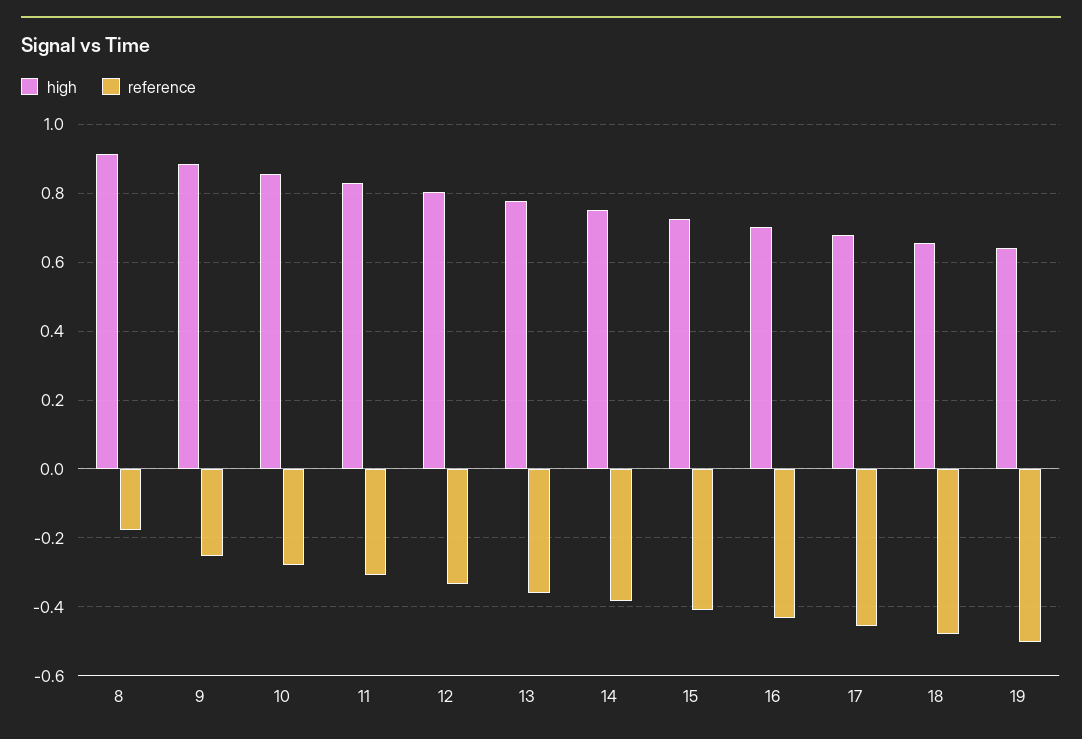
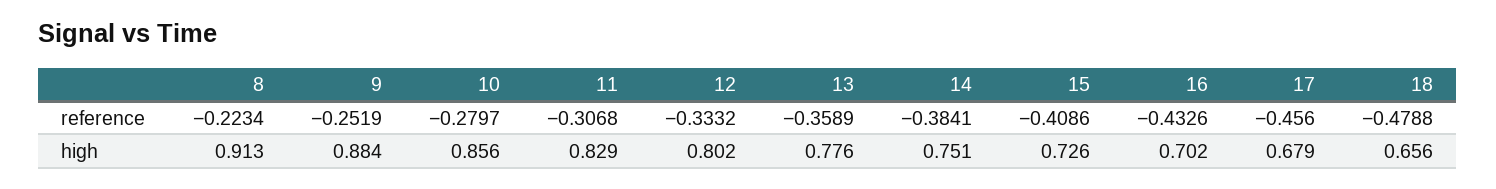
reference, 8: -0.18 -> -0.2234
high, 19: 0.64 -> none
reference, 19: -0.5 -> none

